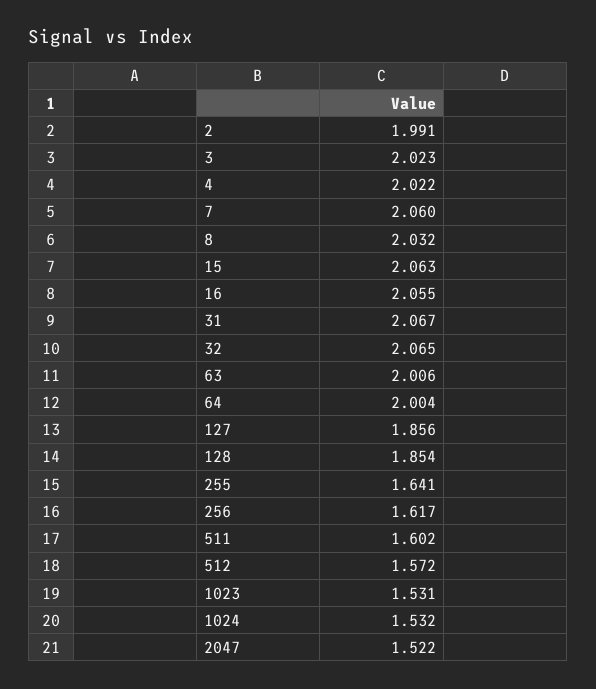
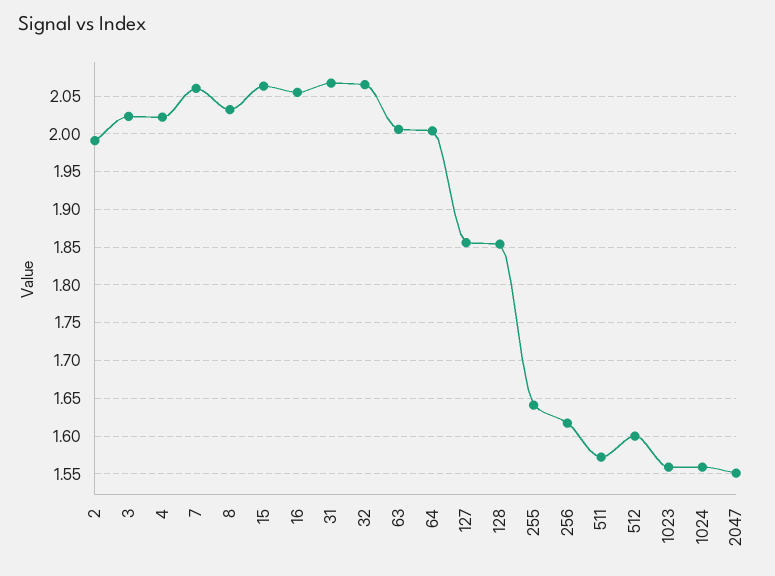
511: 1.602 -> 1.57
512: 1.572 -> 1.6
1023: 1.531 -> 1.56
1024: 1.532 -> 1.56
2047: 1.522 -> 1.55

